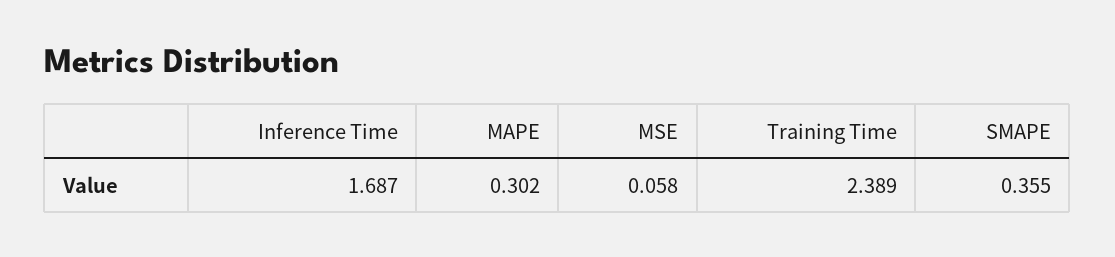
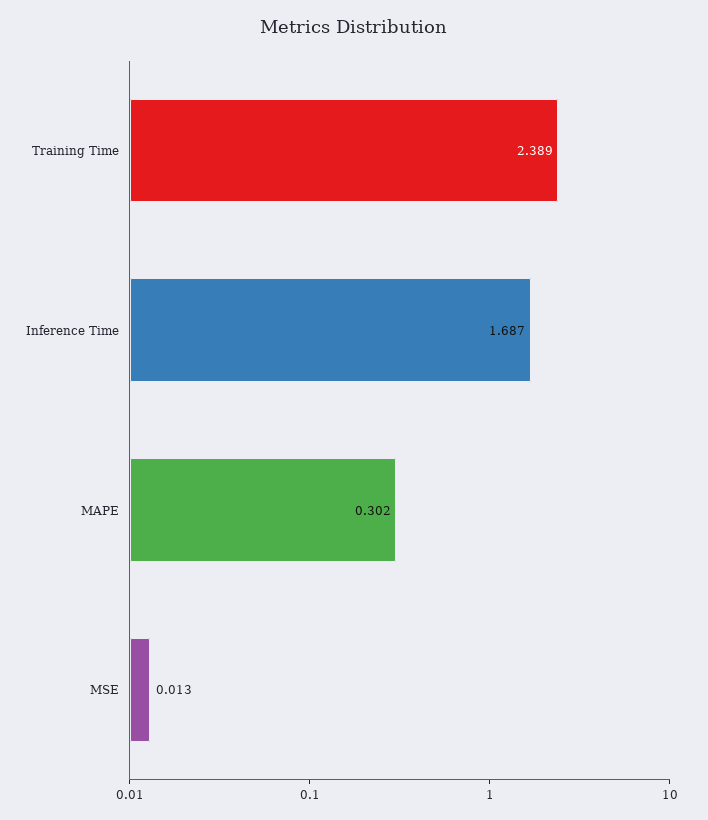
MSE: 0.058 -> 0.013
SMAPE: 0.355 -> none

